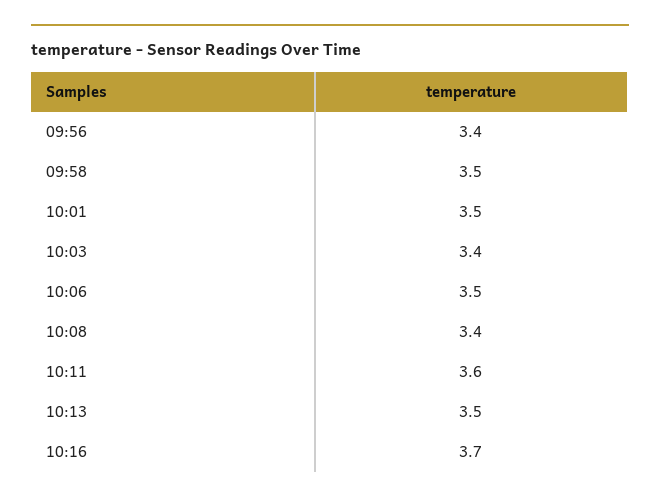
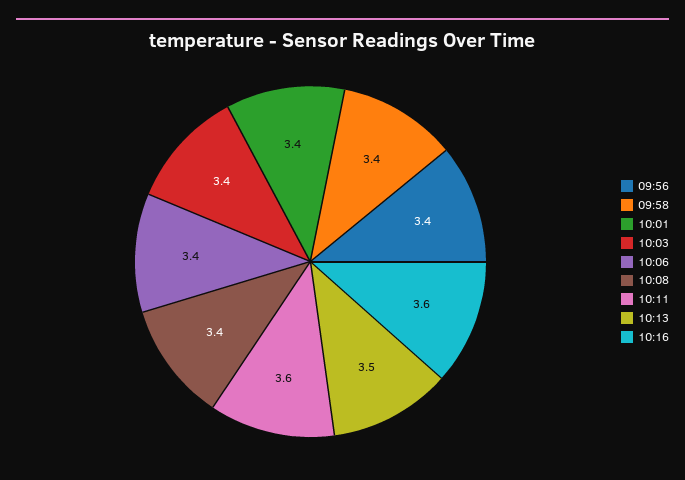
09:58: 3.5 -> 3.4
10:01: 3.5 -> 3.4
10:06: 3.5 -> 3.4
10:16: 3.7 -> 3.6

